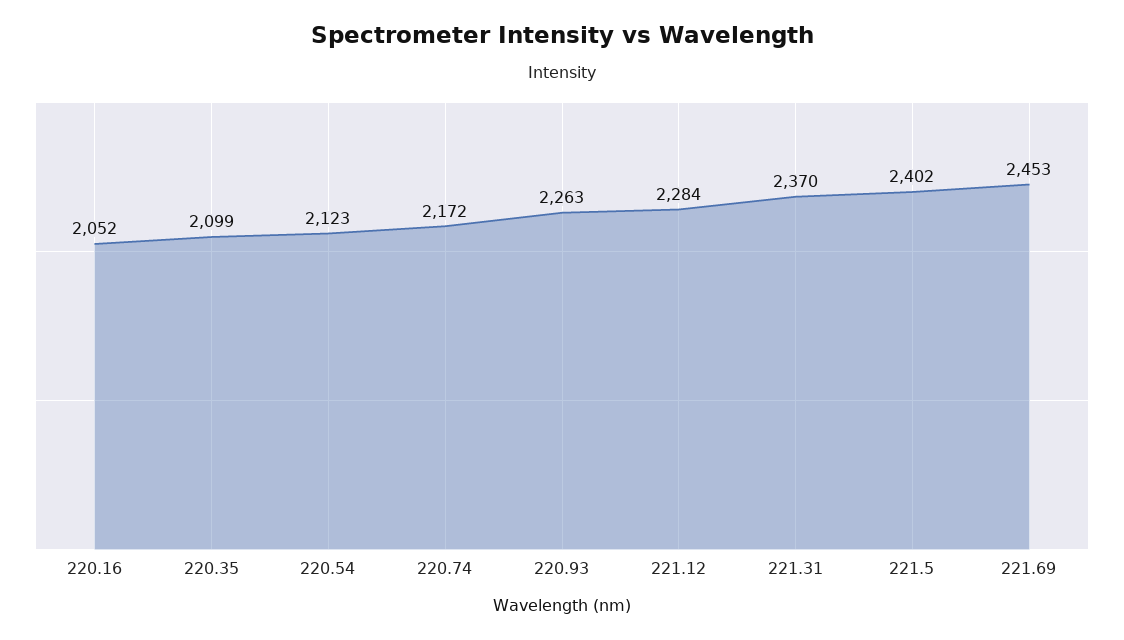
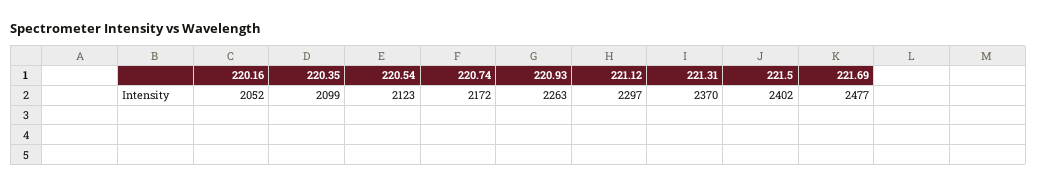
221.12: 2284 -> 2297
221.69: 2453 -> 2477

